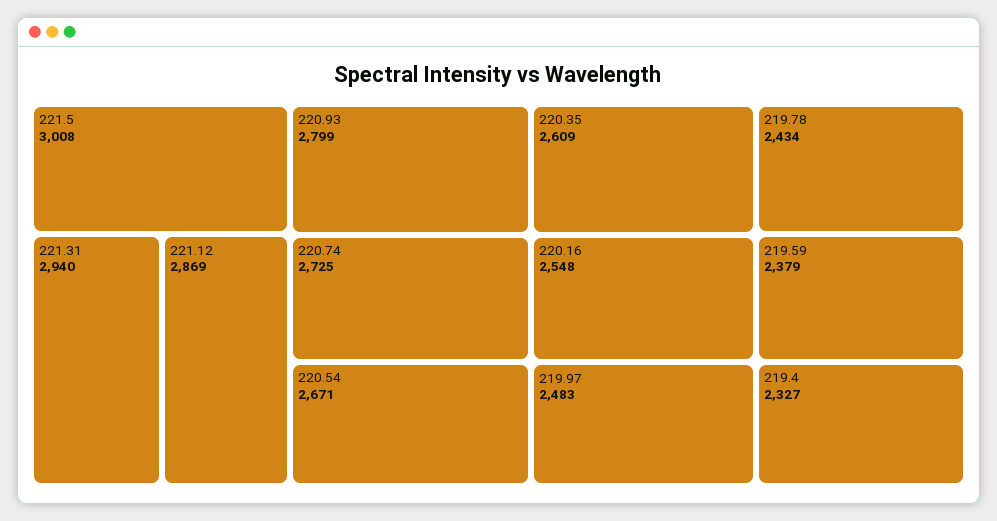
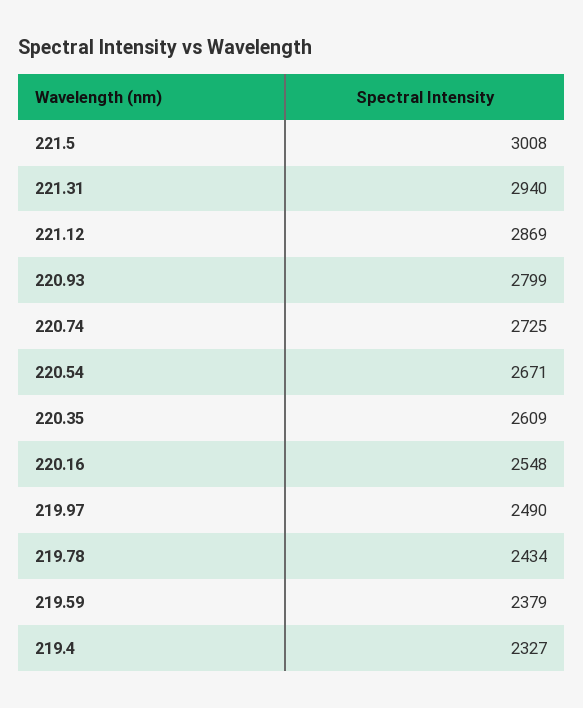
219.97: 2483 -> 2490

